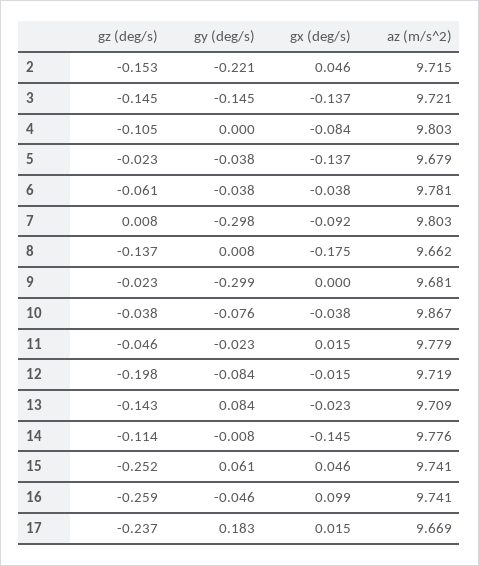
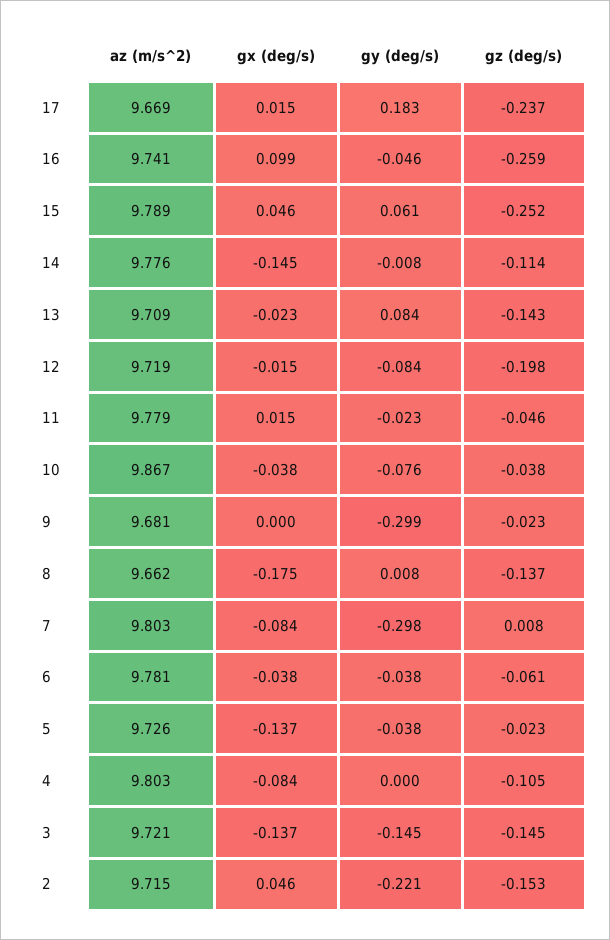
az (m/s^2), 5: 9.679 -> 9.726
gx (deg/s), 7: -0.092 -> -0.084
az (m/s^2), 15: 9.741 -> 9.789

